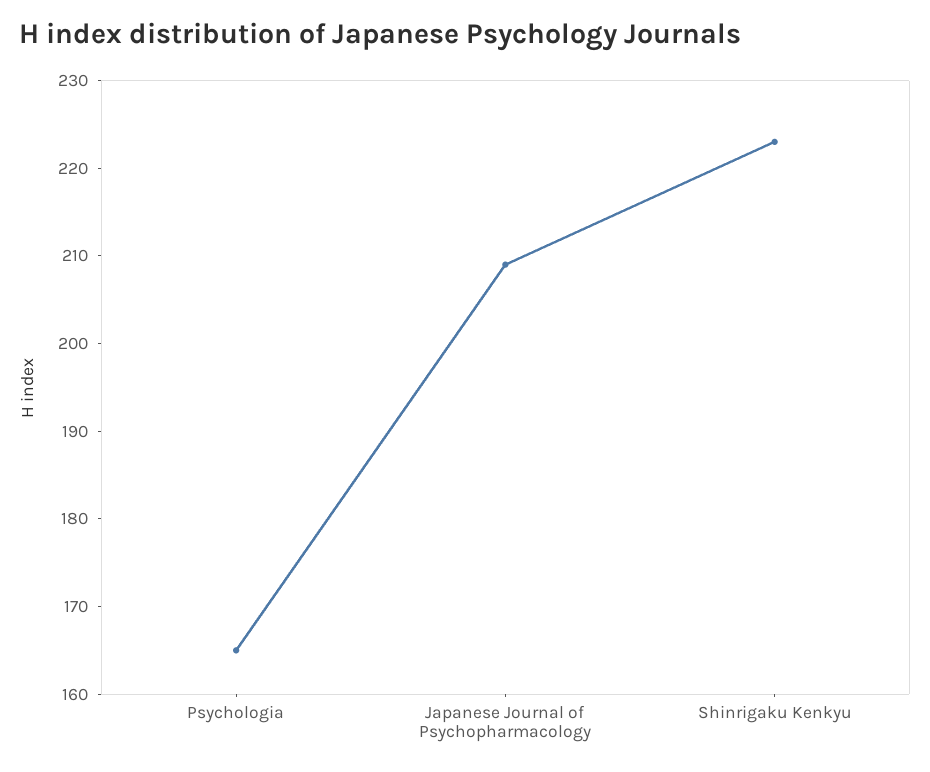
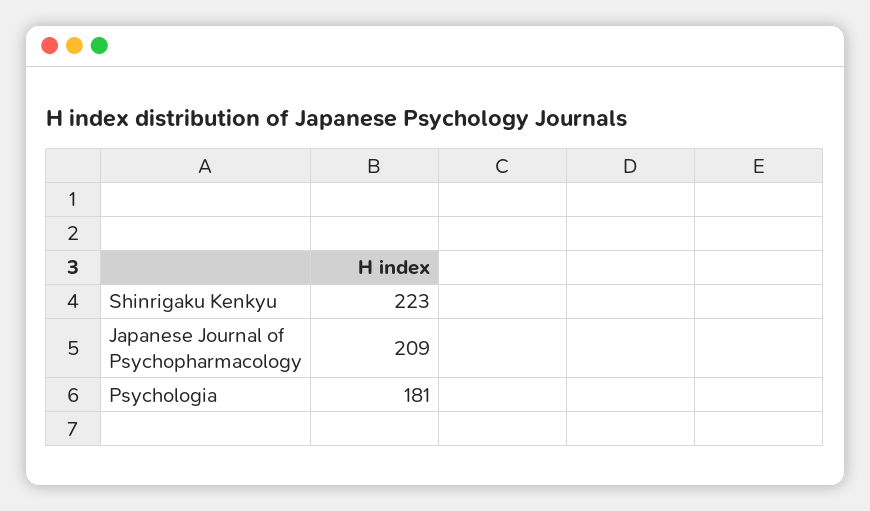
Psychologia: 165 -> 181

